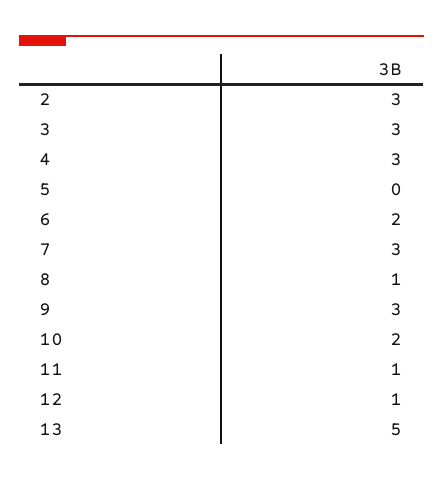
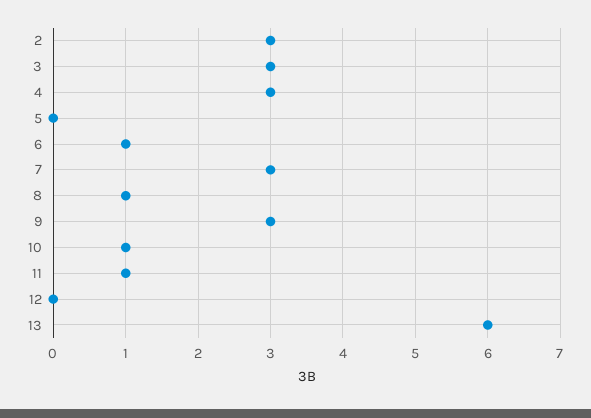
6: 2 -> 1
10: 2 -> 1
12: 1 -> 0
13: 5 -> 6

